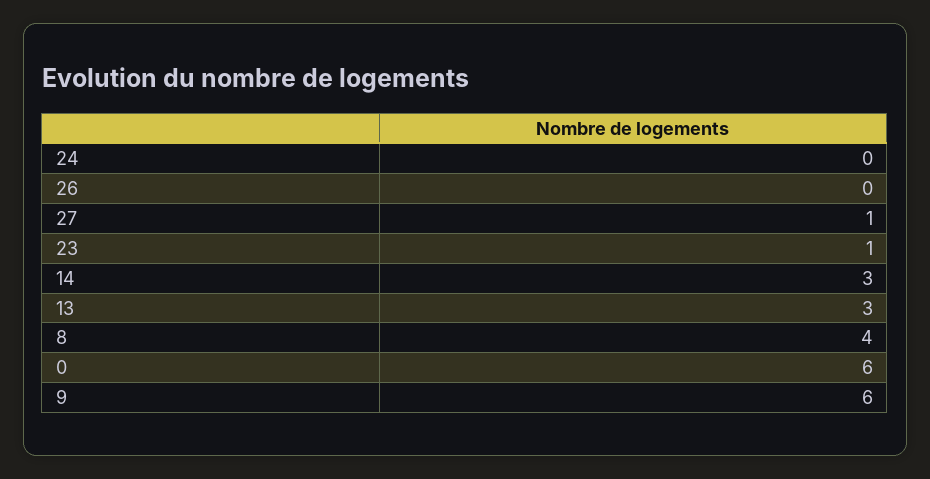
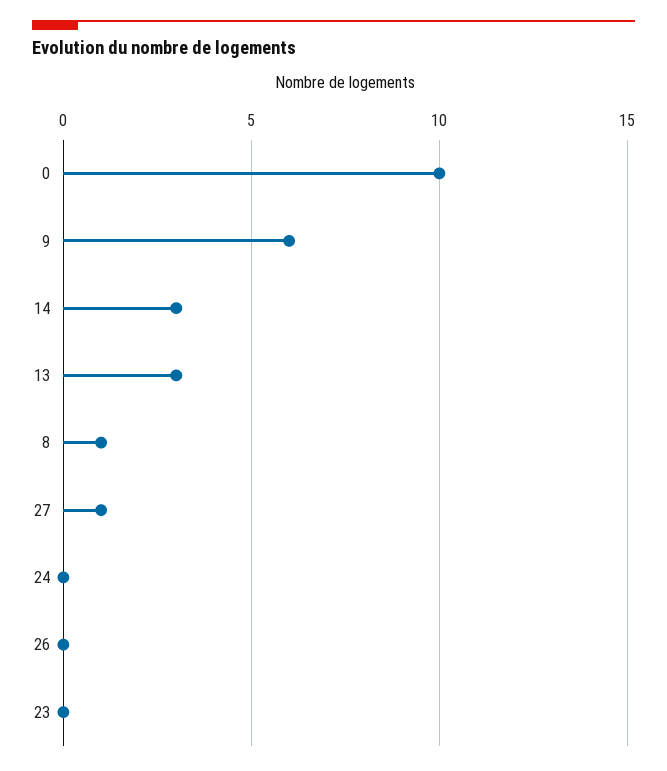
23: 1 -> 0
8: 4 -> 1
0: 6 -> 10

